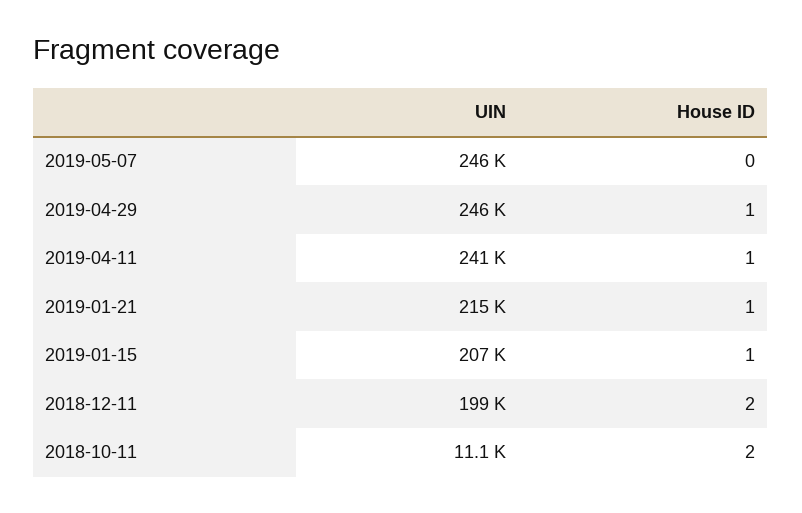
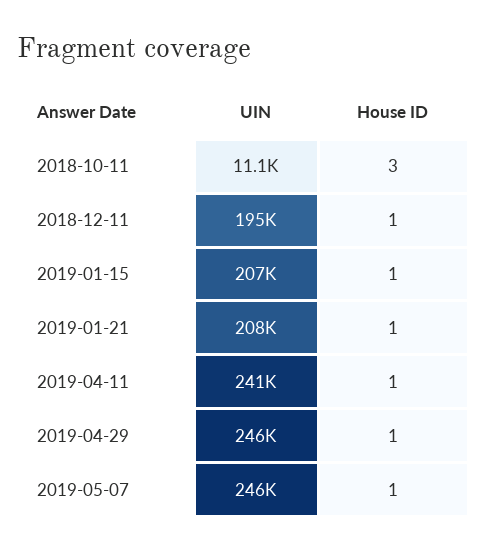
House ID, 2019-05-07: 0 -> 1
UIN, 2019-01-21: 215000 -> 208000
UIN, 2018-12-11: 199000 -> 195000
House ID, 2018-12-11: 2 -> 1
House ID, 2018-10-11: 2 -> 3

